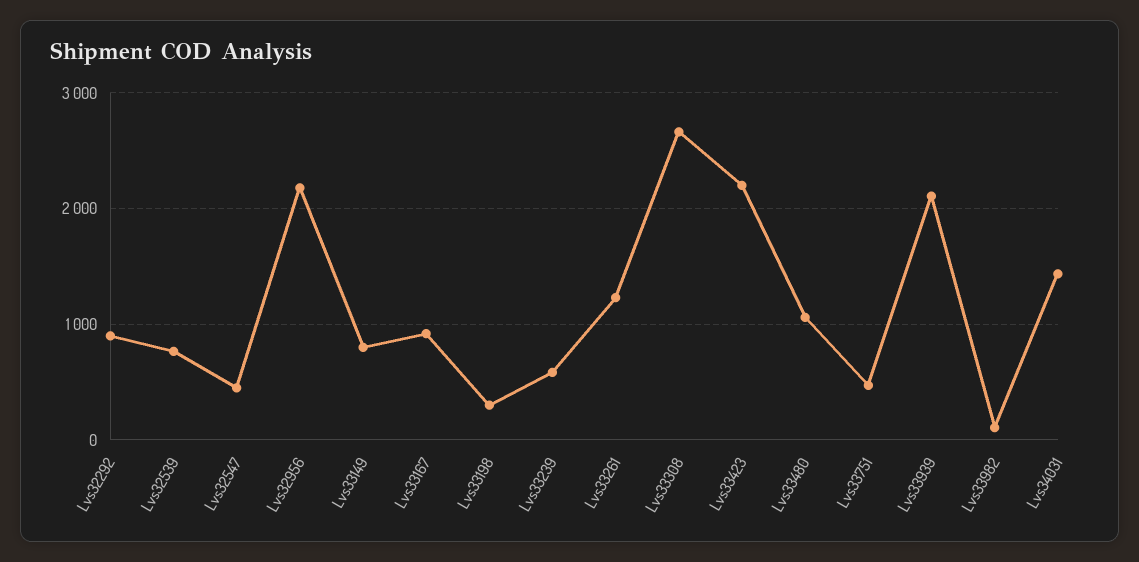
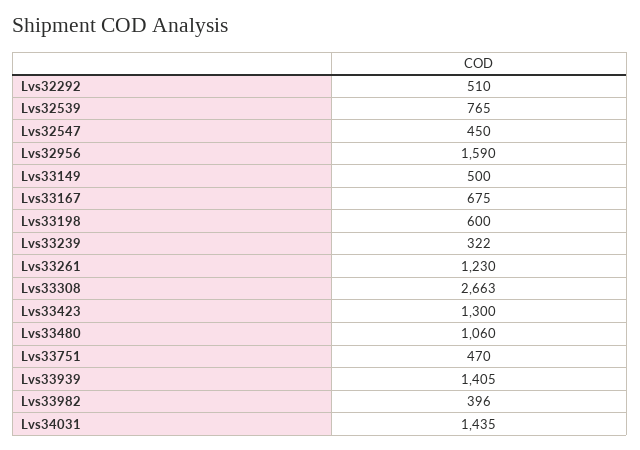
Lvs32292: 900 -> 510
Lvs32956: 2200 -> 1590
Lvs33149: 800 -> 500
Lvs33167: 900 -> 675
Lvs33198: 300 -> 600
Lvs33239: 600 -> 322
Lvs33423: 2200 -> 1300
Lvs33939: 2100 -> 1405
Lvs33982: 100 -> 396

